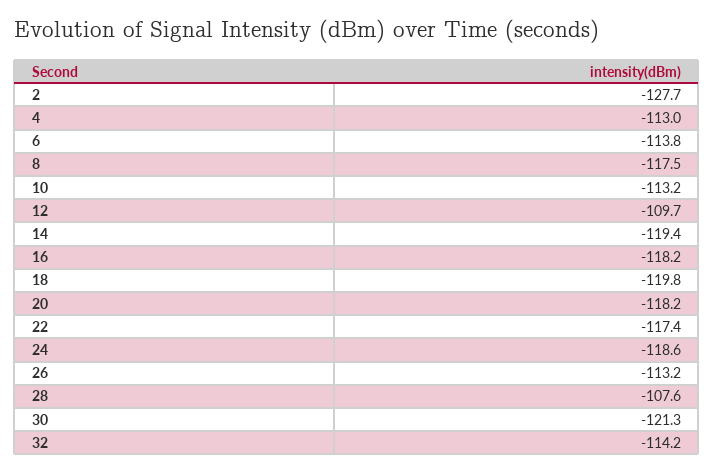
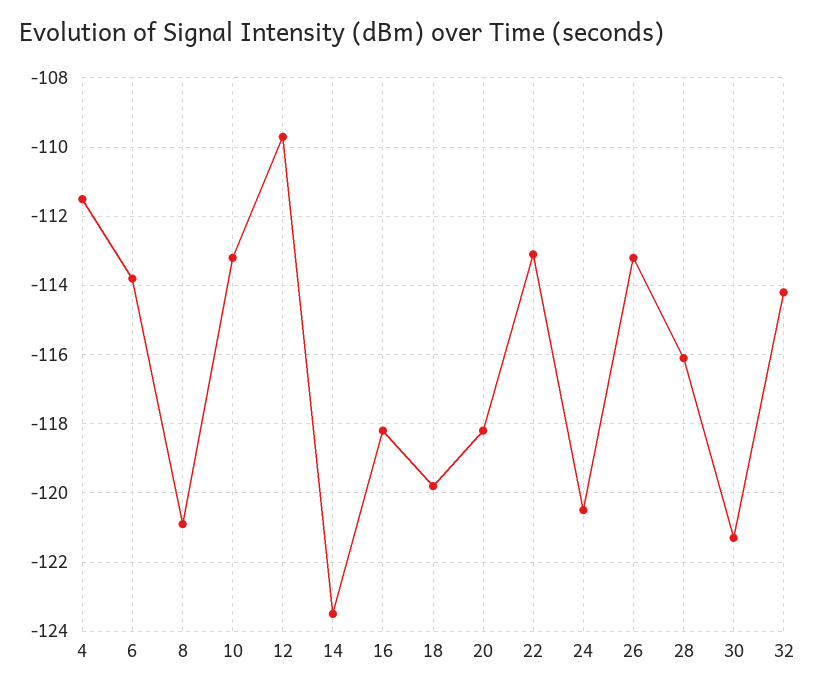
2: -127.7 -> none
4: -113 -> -111.5
8: -117.5 -> -121
14: -119.4 -> -123.5
22: -117.4 -> -113
24: -118.6 -> -120.5
28: -107.6 -> -116

